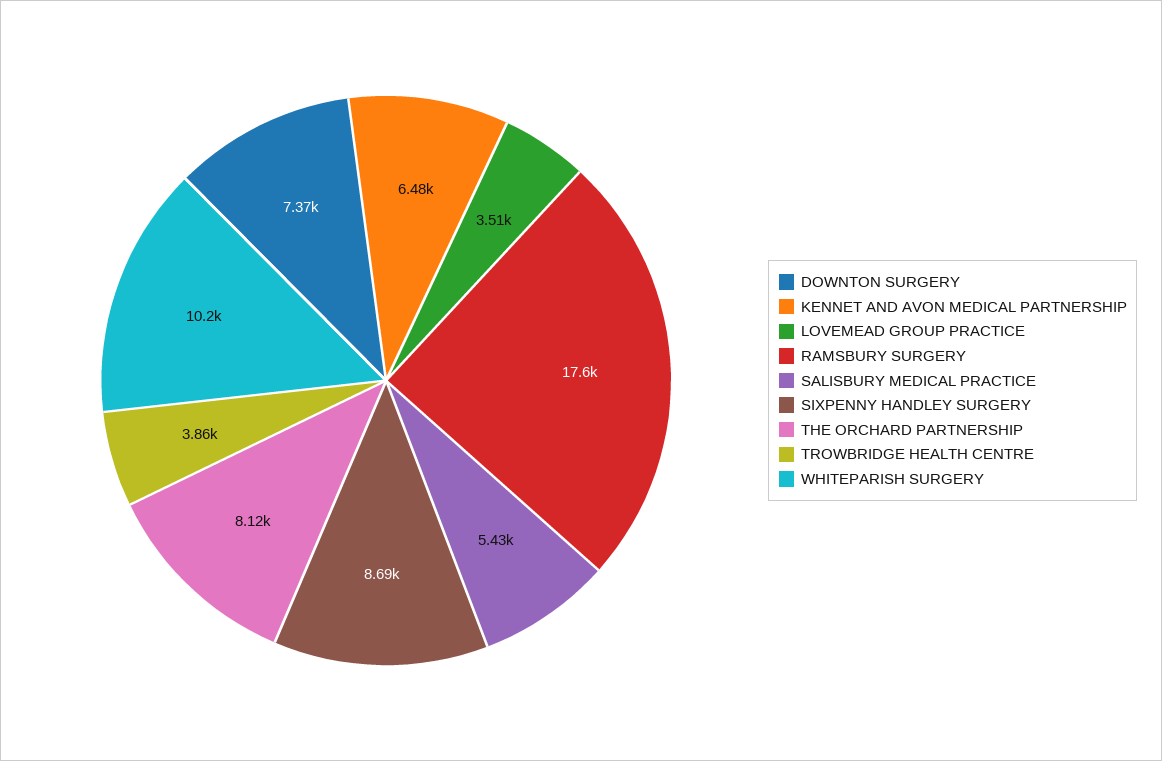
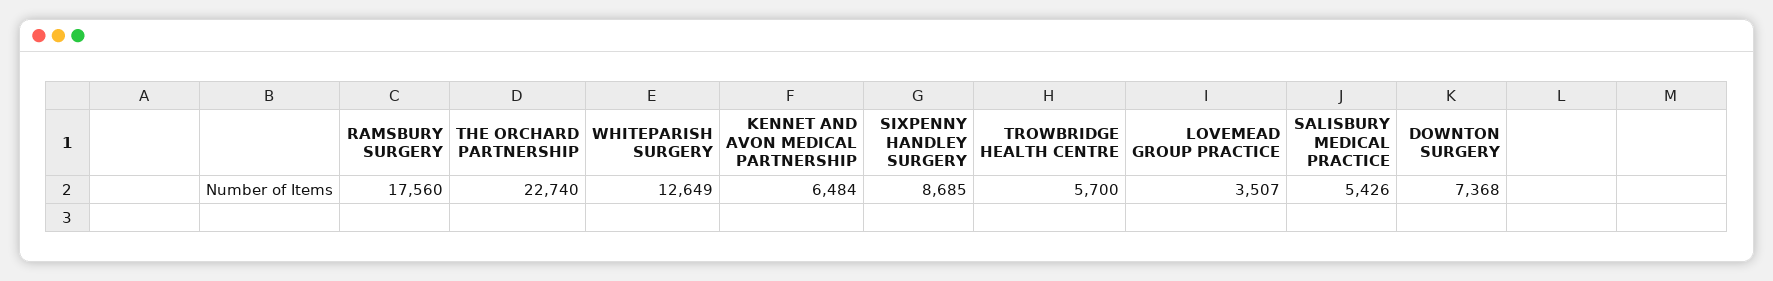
THE ORCHARD PARTNERSHIP: 8120 -> 22740
TROWBRIDGE HEALTH CENTRE: 3860 -> 5700
WHITEPARISH SURGERY: 10200 -> 12649

